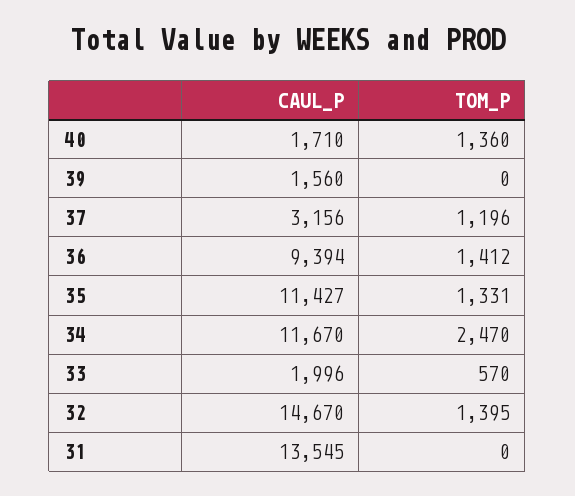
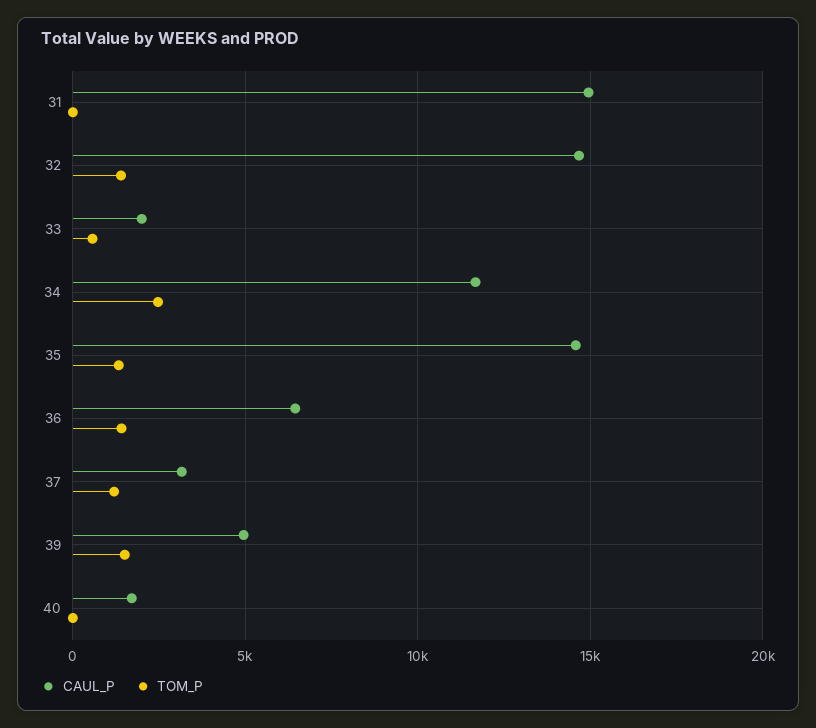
TOM_P, 40: 1360 -> 0
CAUL_P, 39: 1560 -> 5000
TOM_P, 39: 0 -> 1500
CAUL_P, 36: 9394 -> 6500
CAUL_P, 35: 11427 -> 14500
CAUL_P, 31: 13545 -> 15000

